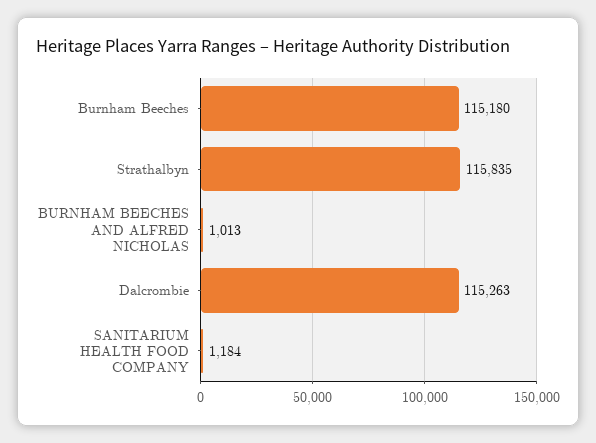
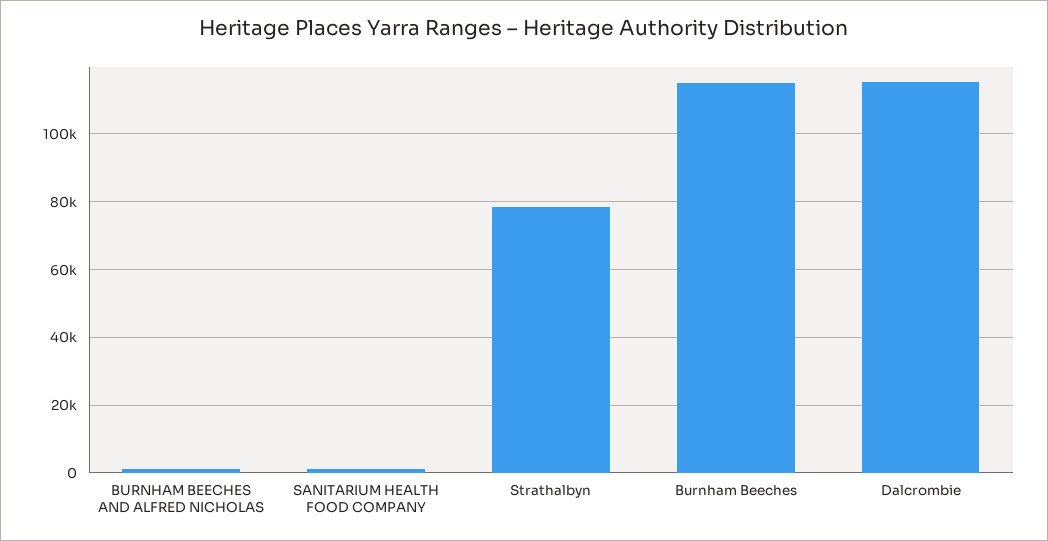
Strathalbyn: 115835 -> 78000

